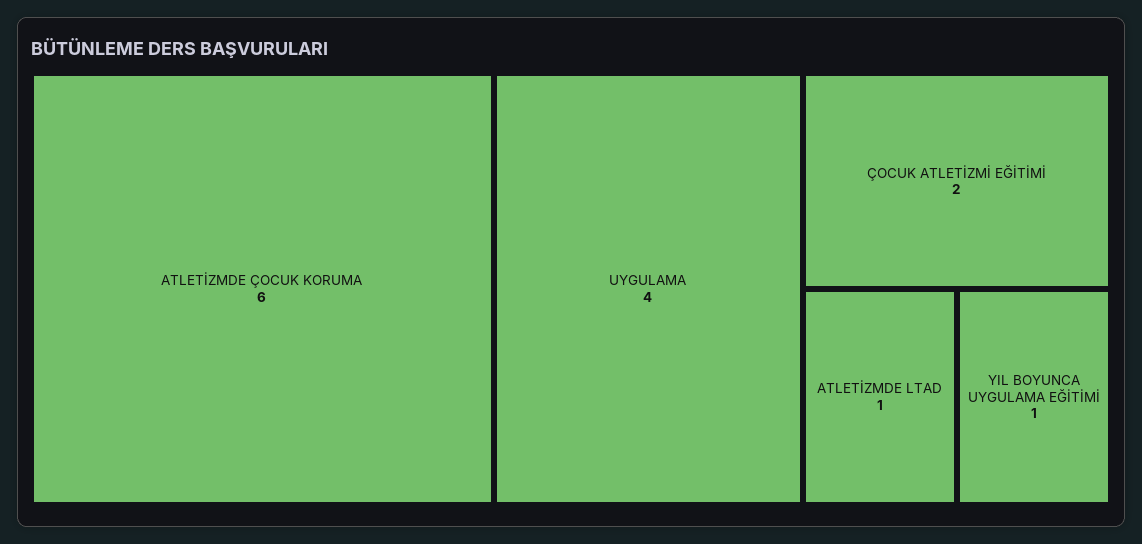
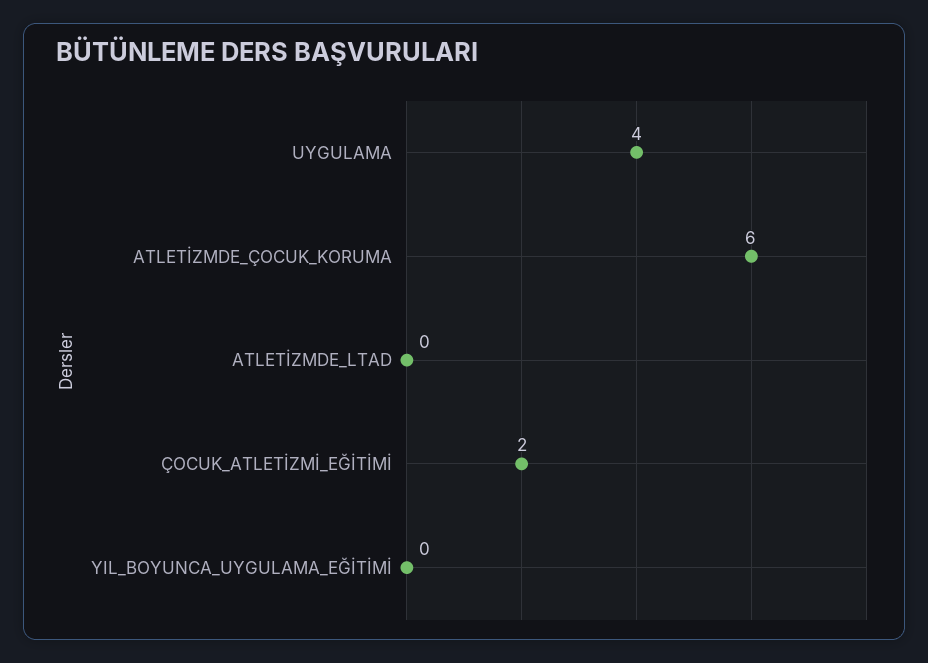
ATLETİZMDE LTAD: 1 -> 0
YIL BOYUNCA UYGULAMA EĞİTİMİ: 1 -> 0

